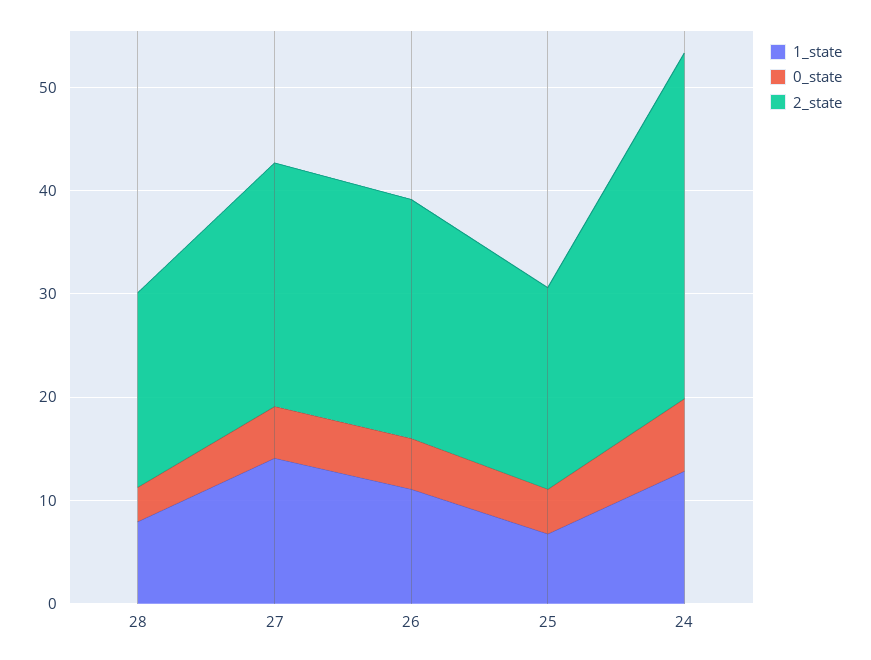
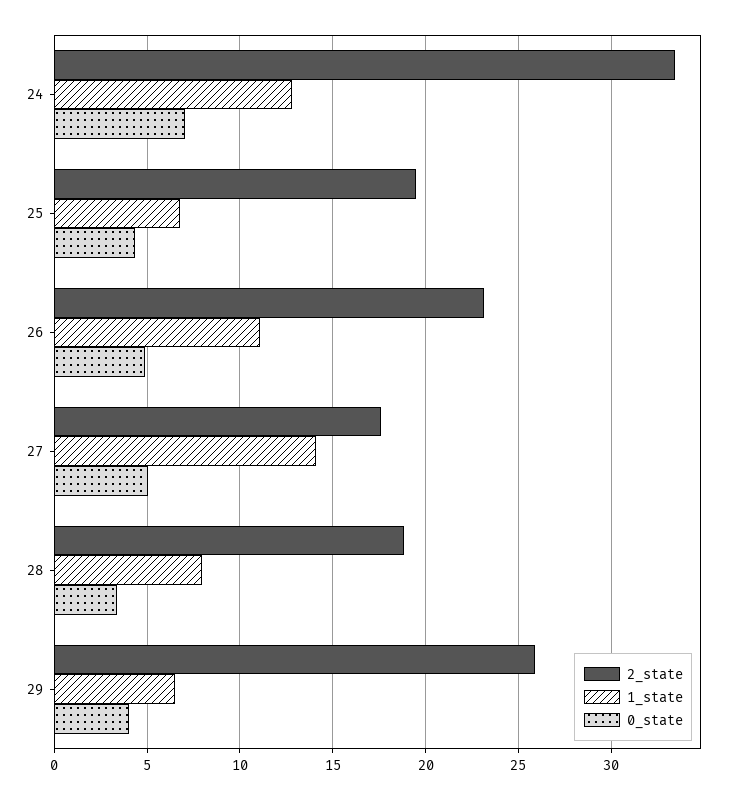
2_state, 27: 24 -> 17.5
2_state, 29: none -> 26
1_state, 29: none -> 6.5
0_state, 29: none -> 4

